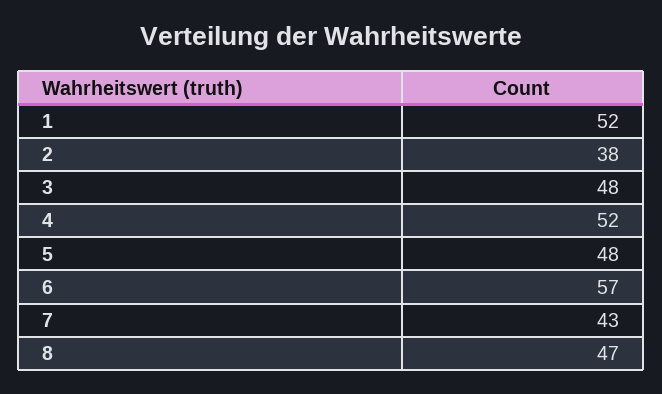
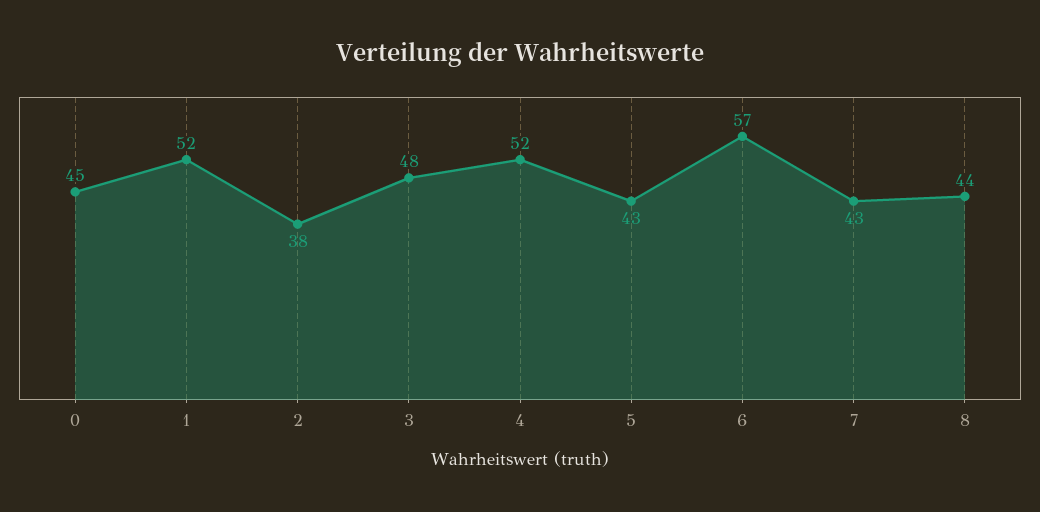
5: 48 -> 43
8: 47 -> 44
0: none -> 45

